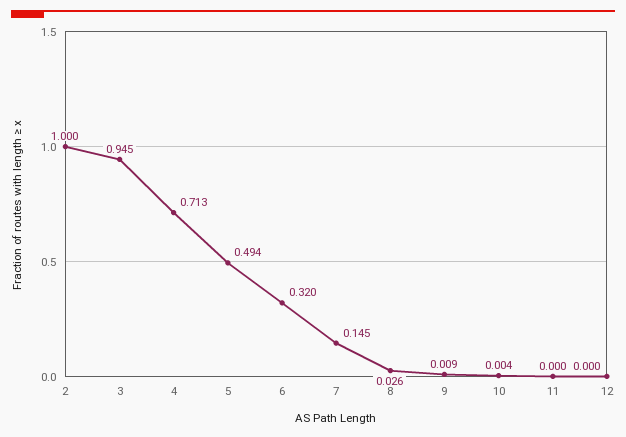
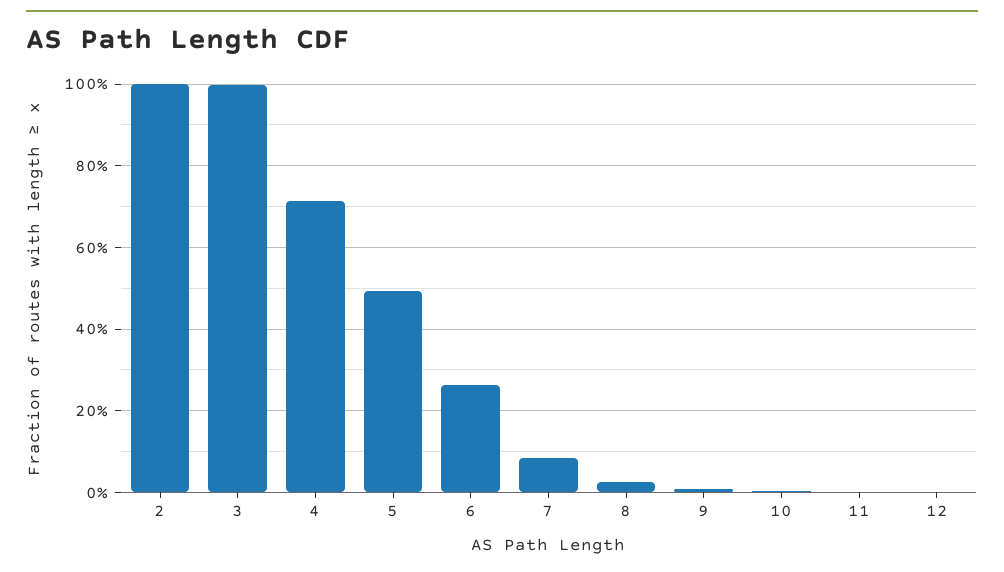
3: 0.945 -> 1
6: 0.32 -> 0.26
7: 0.145 -> 0.08

